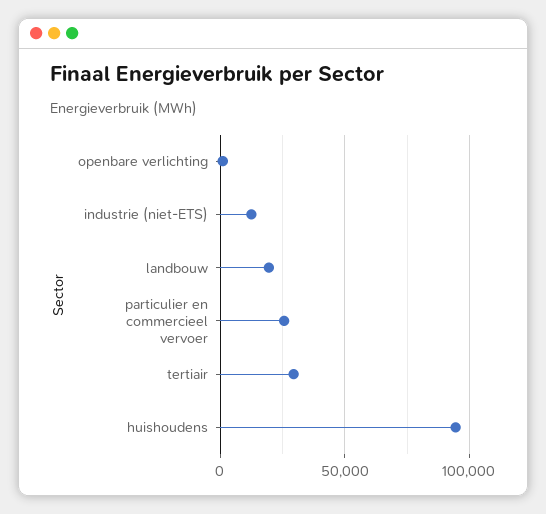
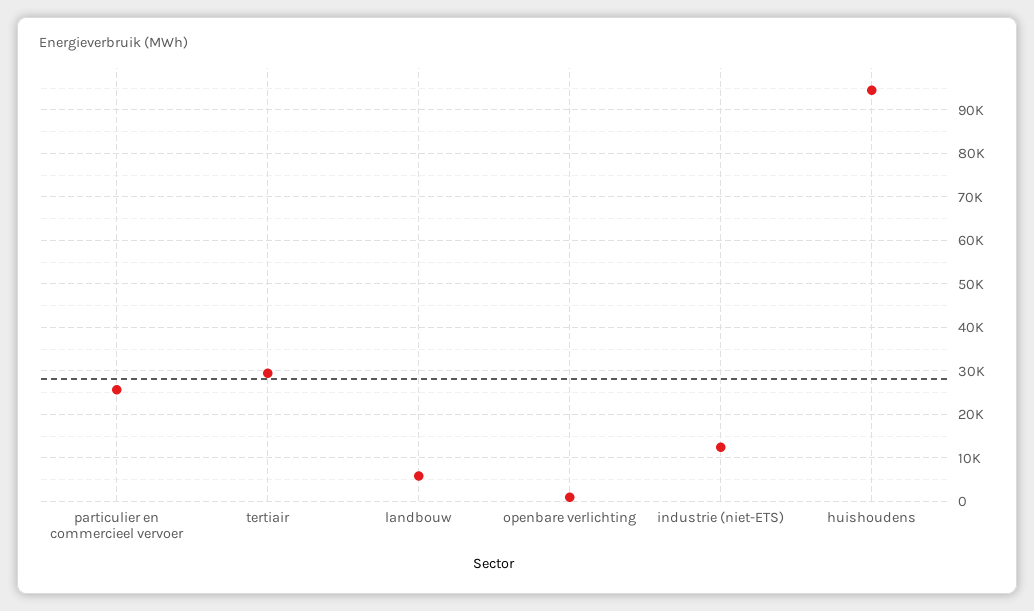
landbouw: 20000 -> 6000

